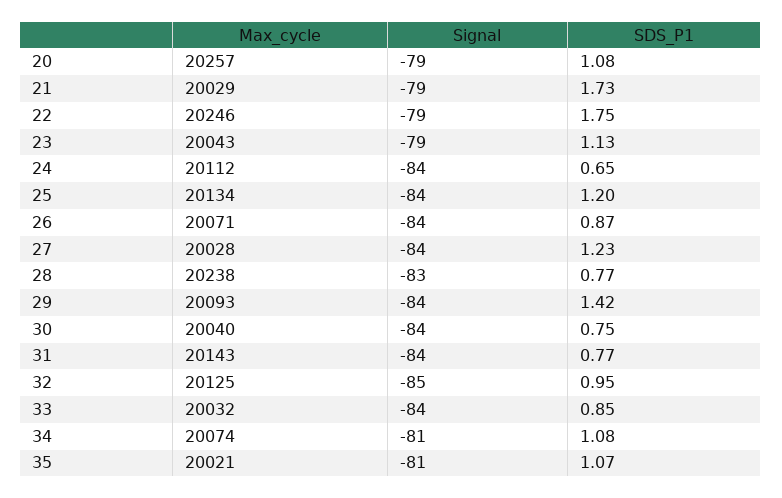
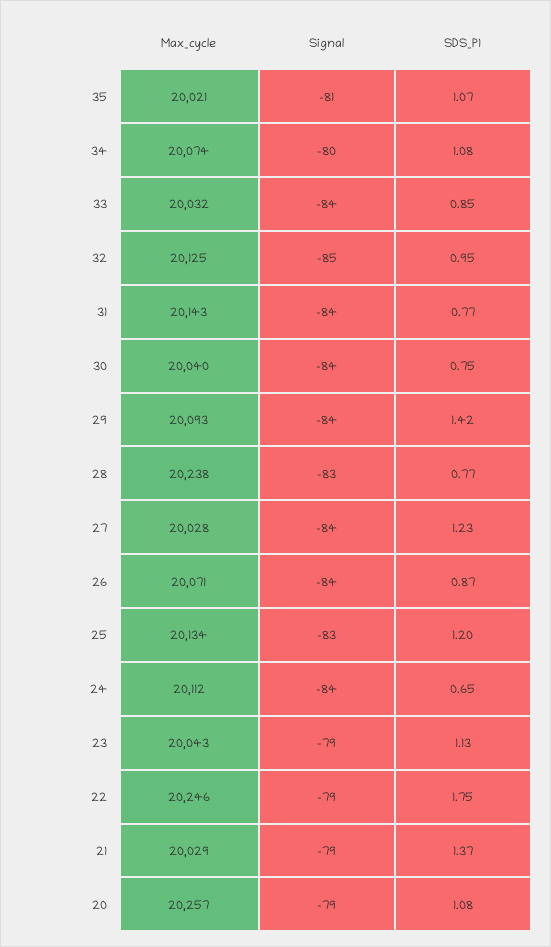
SDS_P1, 21: 1.73 -> 1.37
Signal, 25: -84 -> -83
Signal, 34: -81 -> -80

